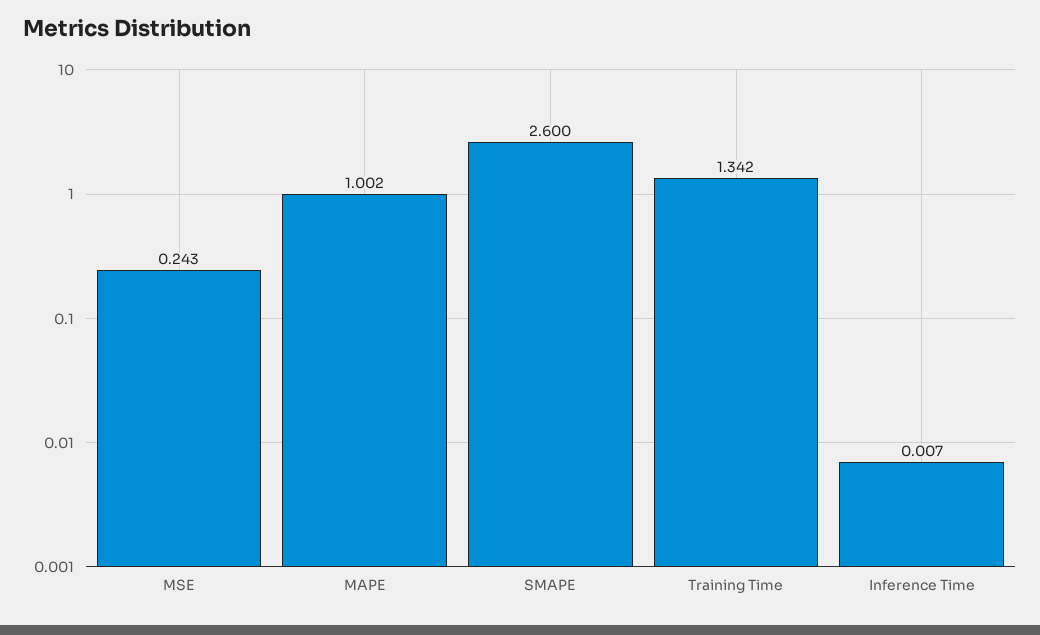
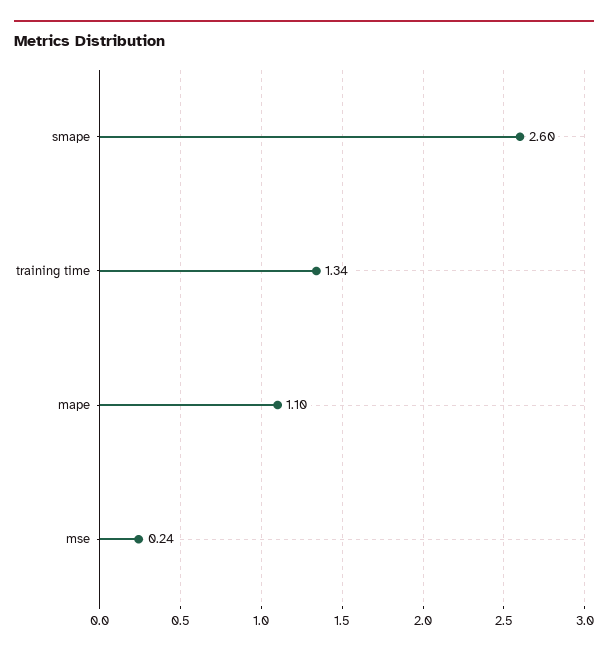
MAPE: 1.002 -> 1.1
Inference Time: 0.007 -> none

